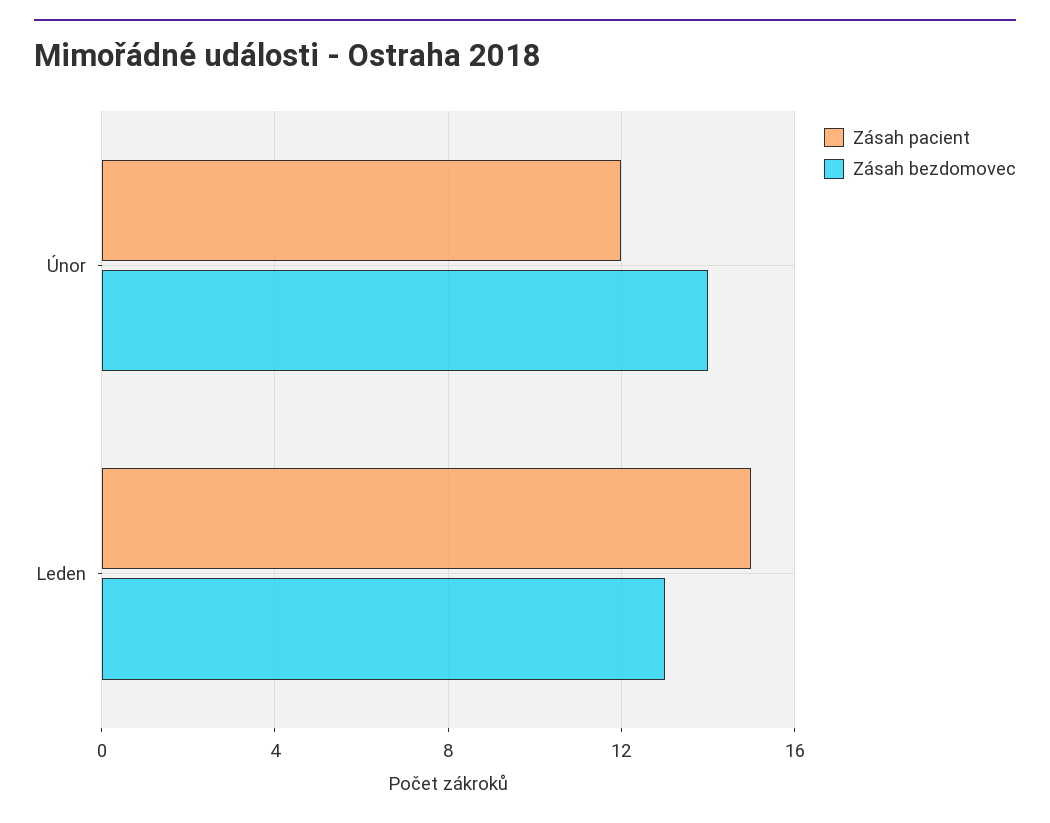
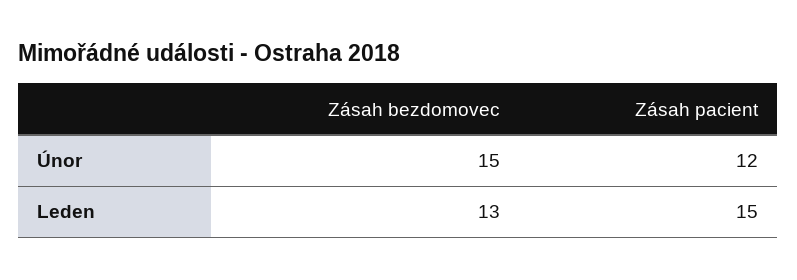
Zásah bezdomovec, Únor: 14 -> 15

